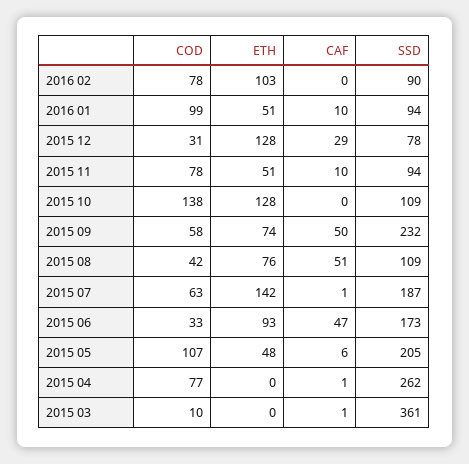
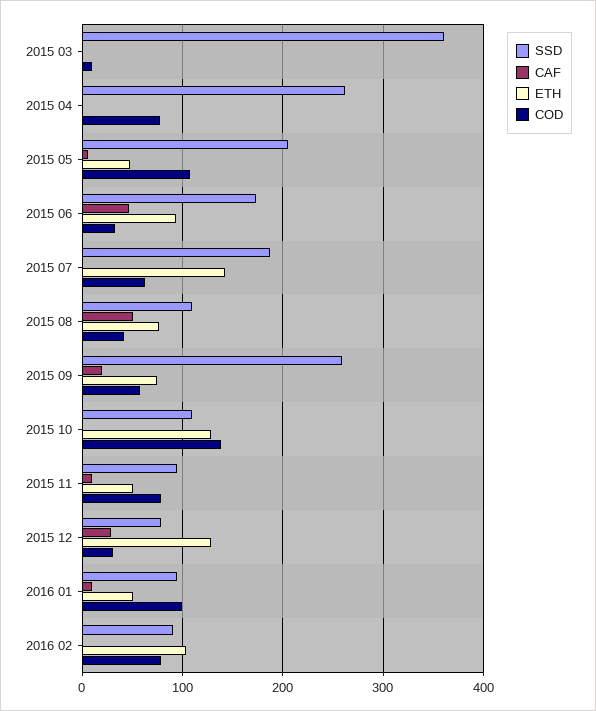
CAF, 2015 09: 50 -> 20
SSD, 2015 09: 232 -> 260

